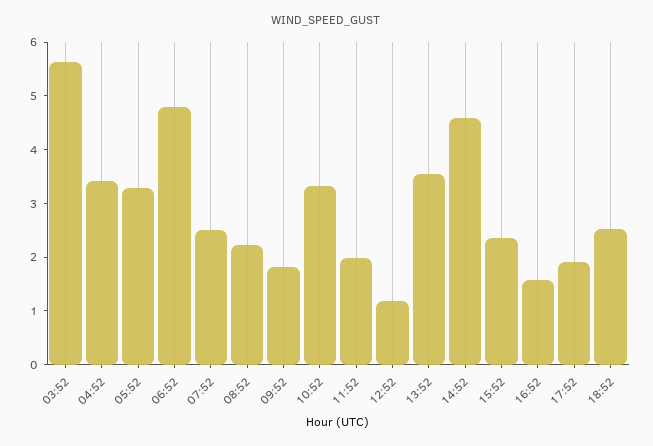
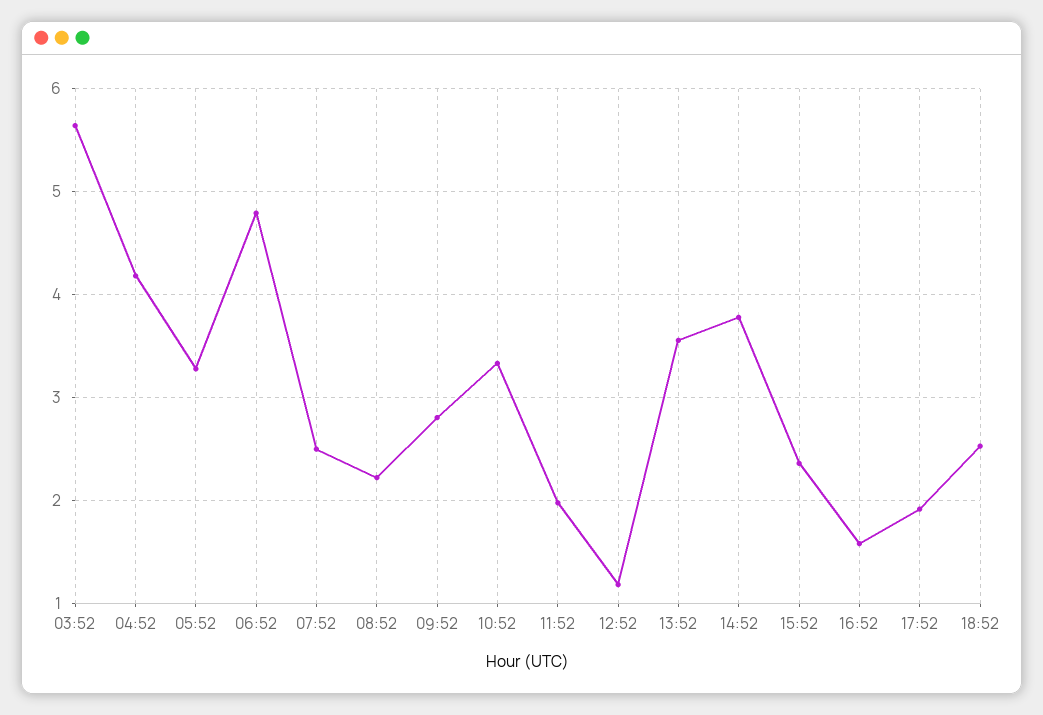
04:52: 3.4 -> 4.2
09:52: 1.8 -> 2.8
14:52: 4.6 -> 3.8

